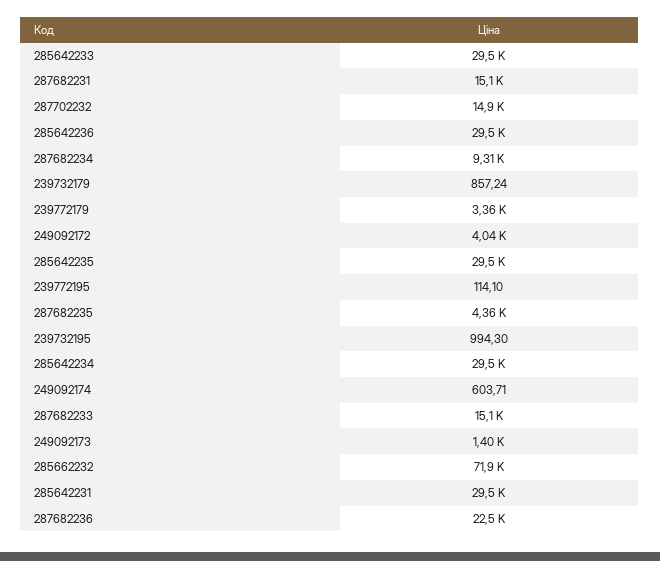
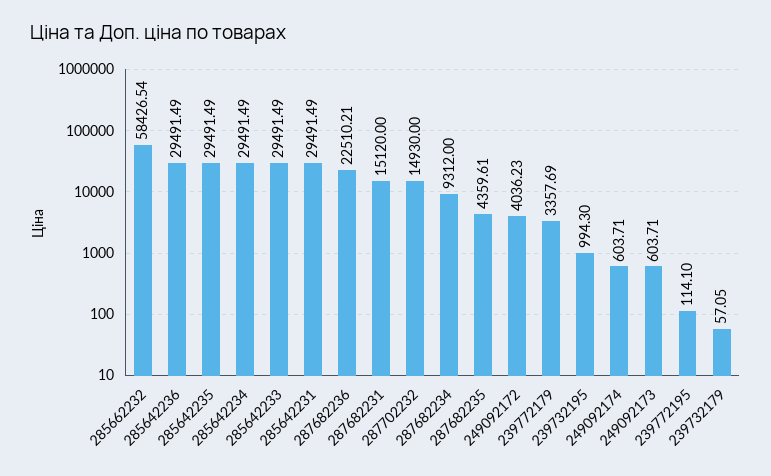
239732179: 857.24 -> 57.05
287682233: 15100 -> none
249092173: 1400 -> 603.71
285662232: 71900 -> 58426.54

